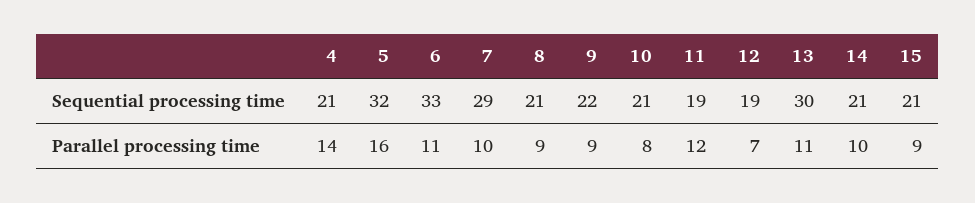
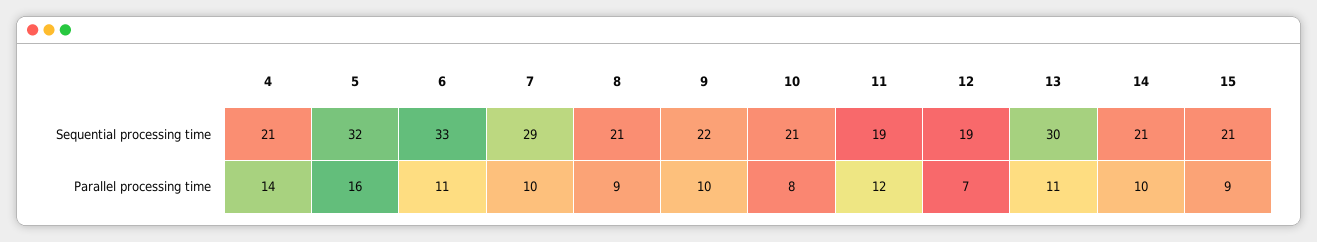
9, Parallel processing time: 9 -> 10

